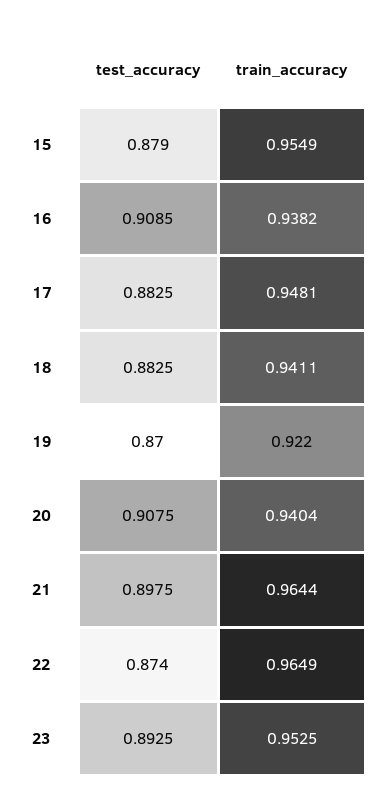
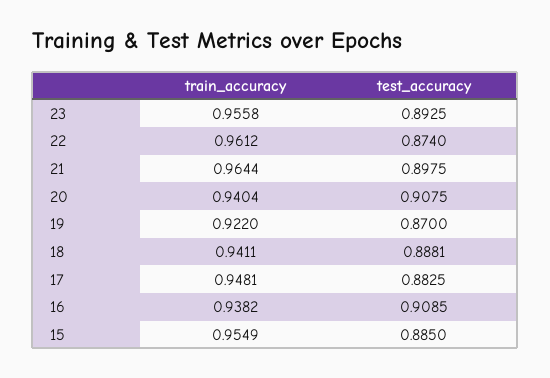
test_accuracy, 15: 0.879 -> 0.885
test_accuracy, 18: 0.8825 -> 0.8881
train_accuracy, 22: 0.9649 -> 0.9612
train_accuracy, 23: 0.9525 -> 0.9558

